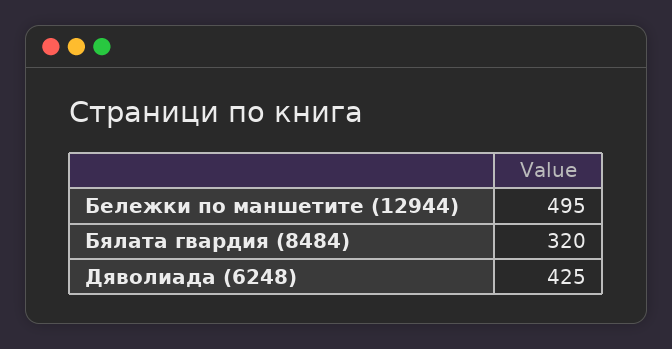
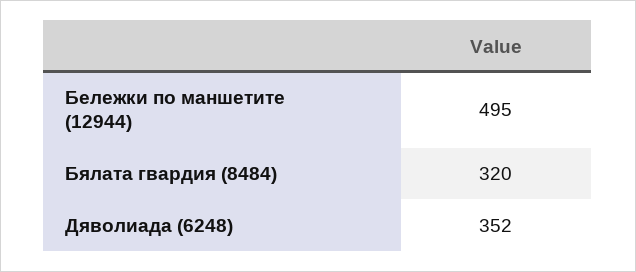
Дяволиада (6248): 425 -> 352

